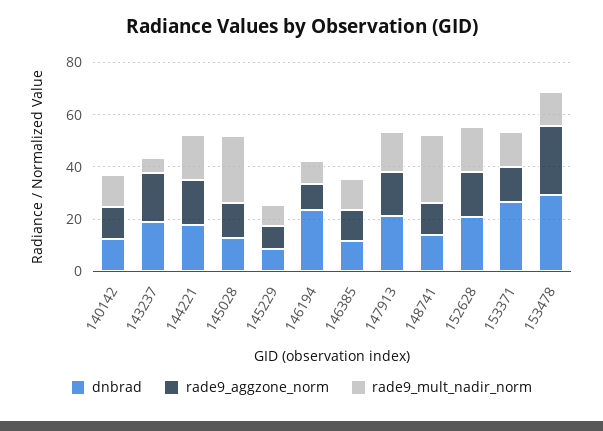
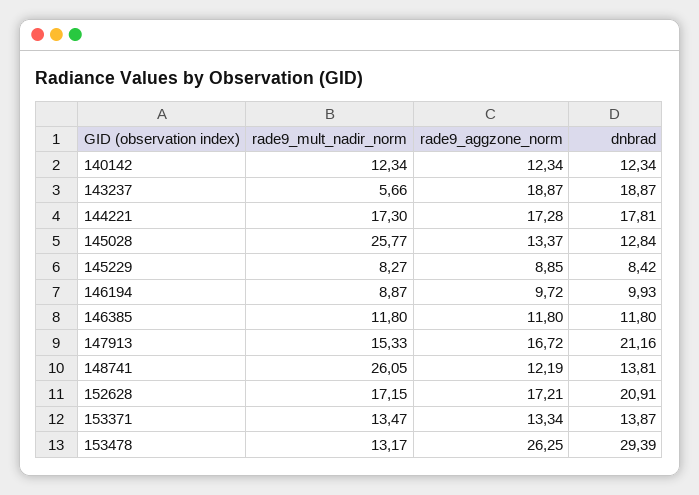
dnbrad, 146194: 25 -> 9.93
dnbrad, 153371: 25 -> 13.87

